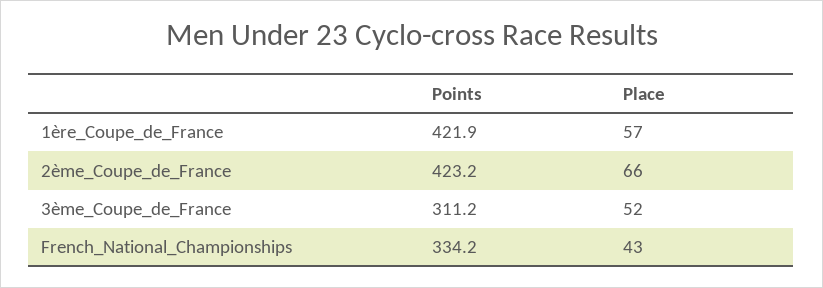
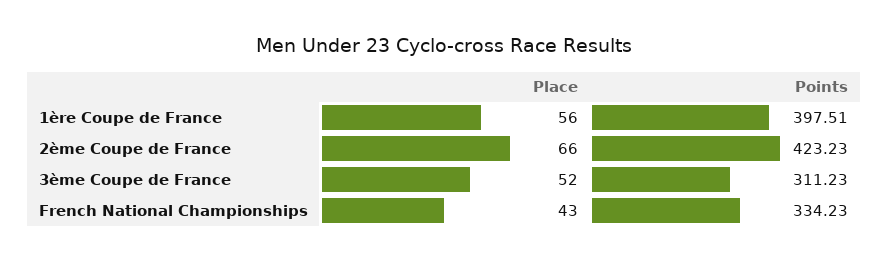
Points, 1ère_Coupe_de_France: 421.9 -> 397.51
Place, 1ère_Coupe_de_France: 57 -> 56

